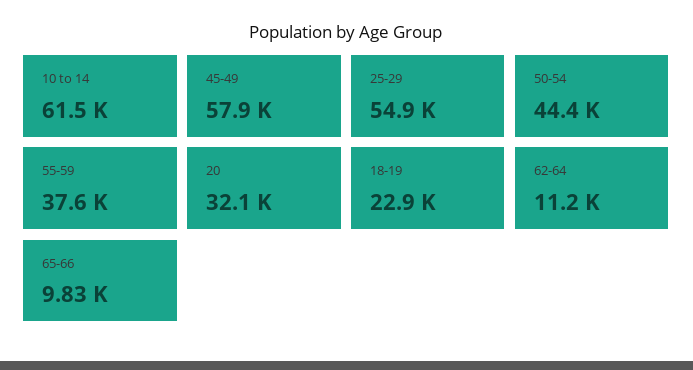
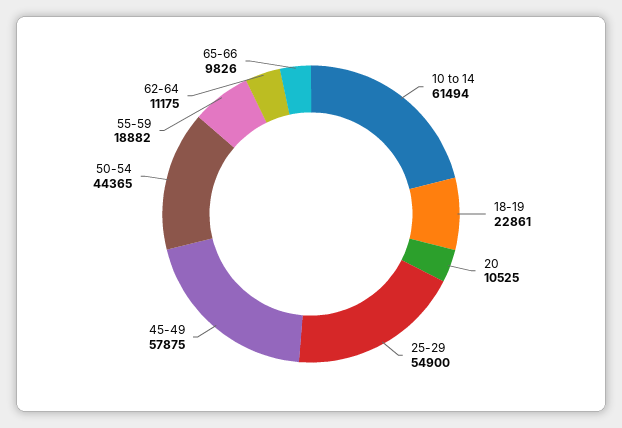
55-59: 37600 -> 18882
20: 32100 -> 10525

